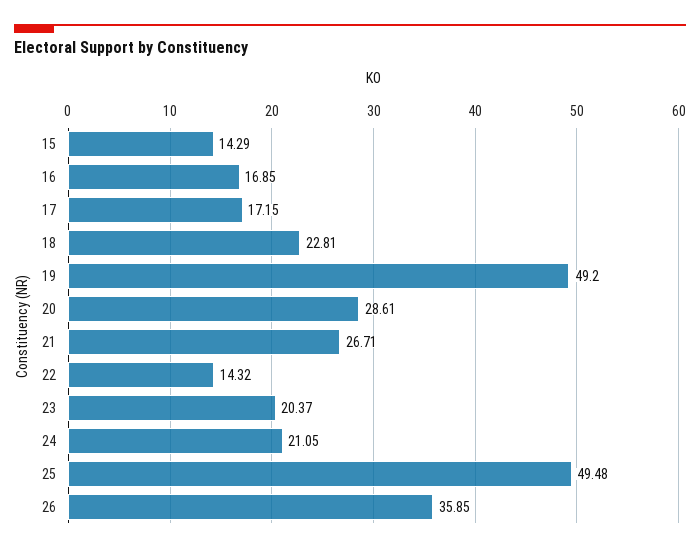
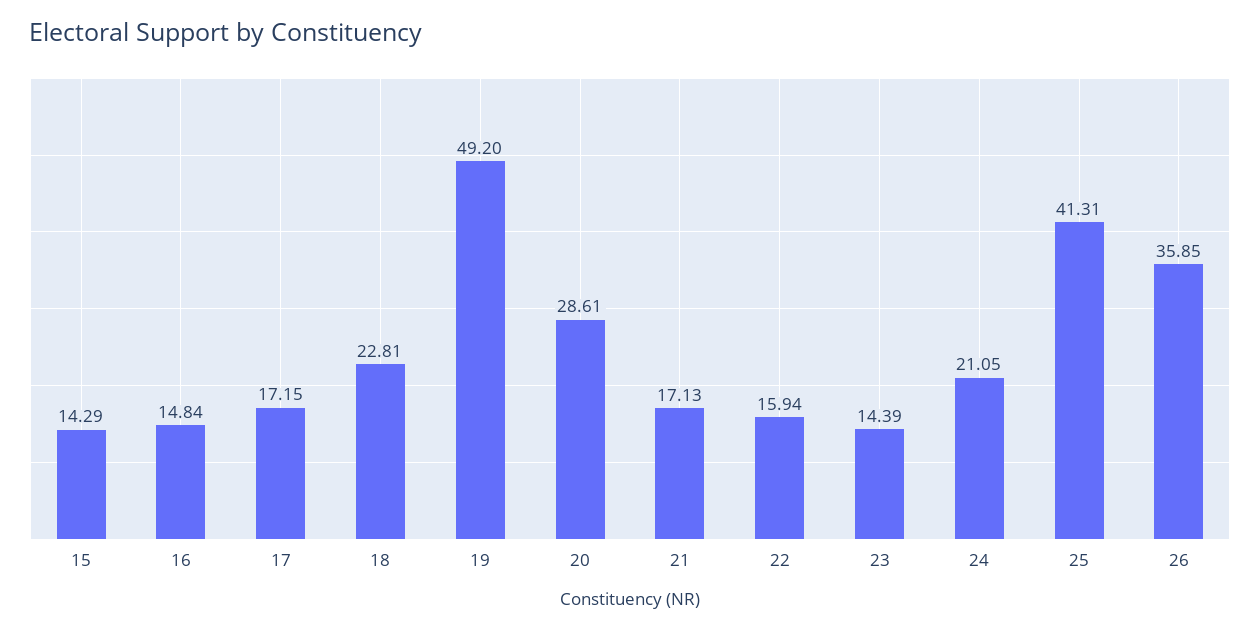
16: 16.85 -> 14.84
21: 26.71 -> 17.13
22: 14.32 -> 15.94
23: 20.37 -> 14.39
25: 49.48 -> 41.31

